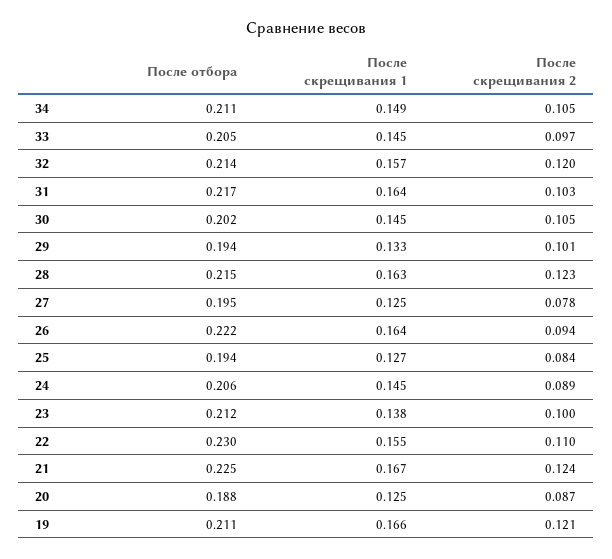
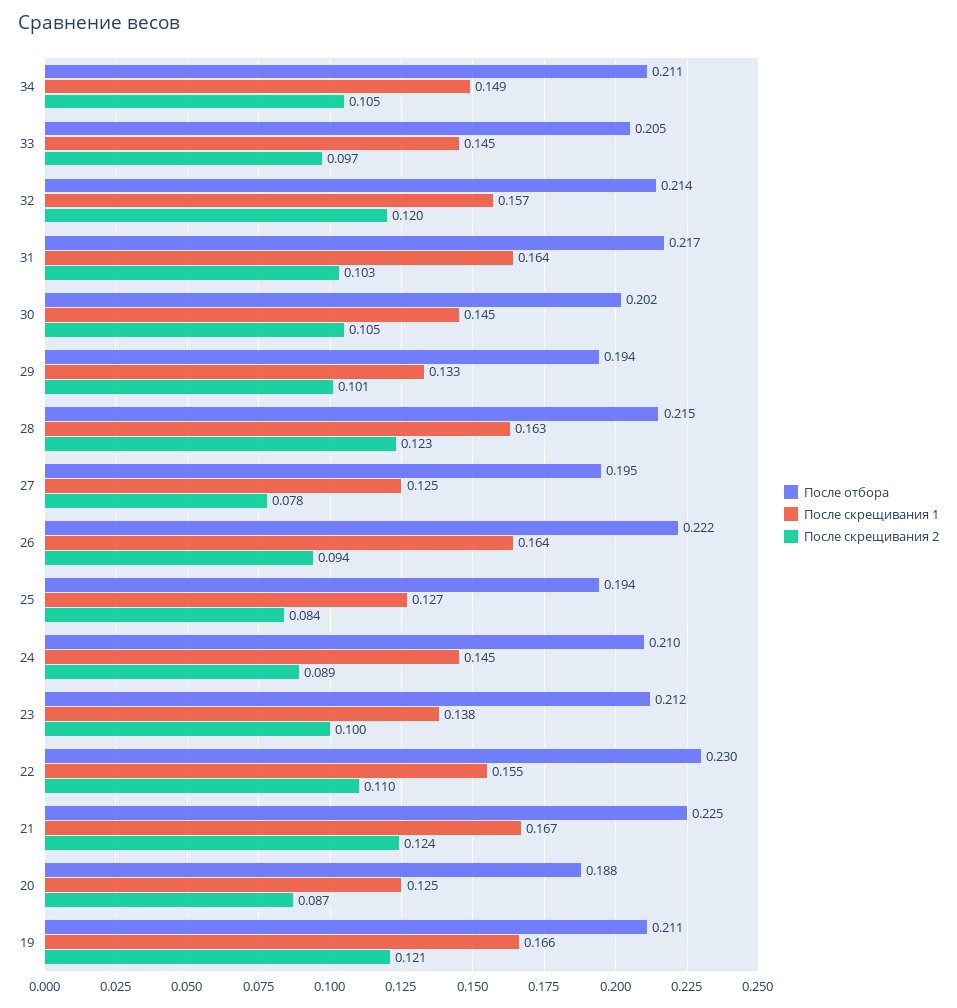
После отбора, 24: 0.206 -> 0.21

